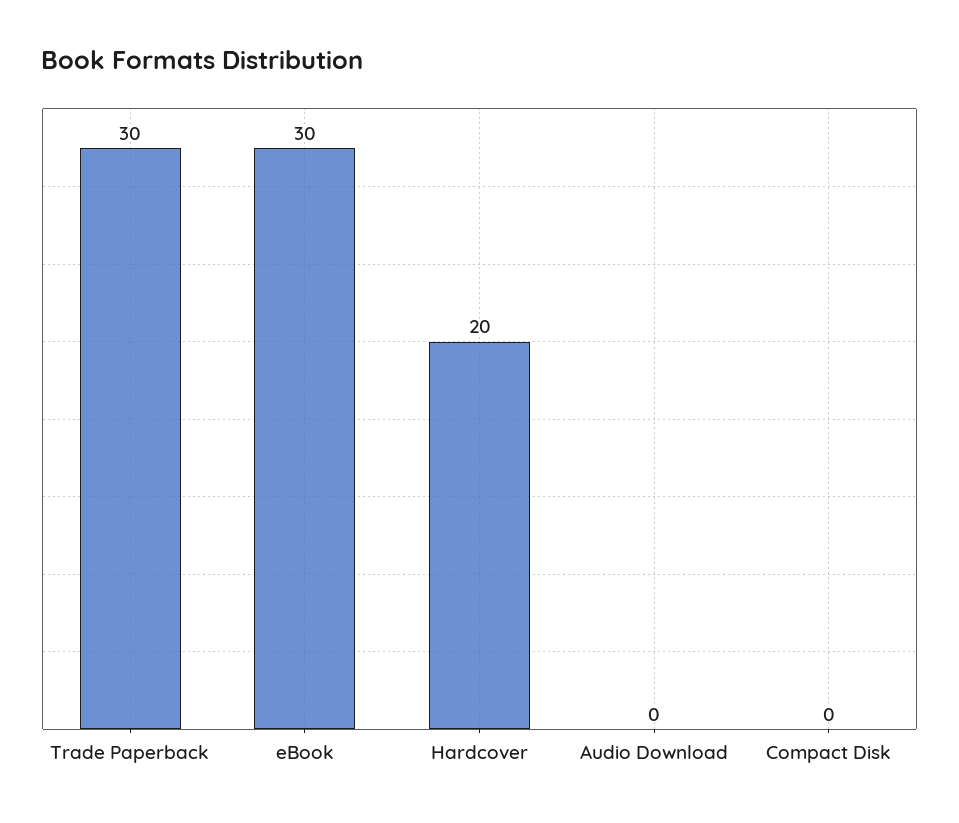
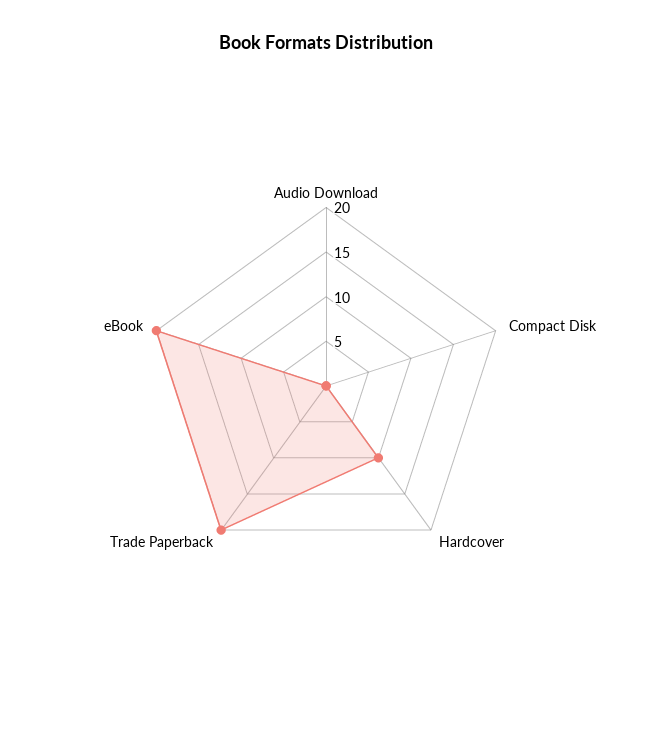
Trade Paperback: 30 -> 20
eBook: 30 -> 20
Hardcover: 20 -> 10

